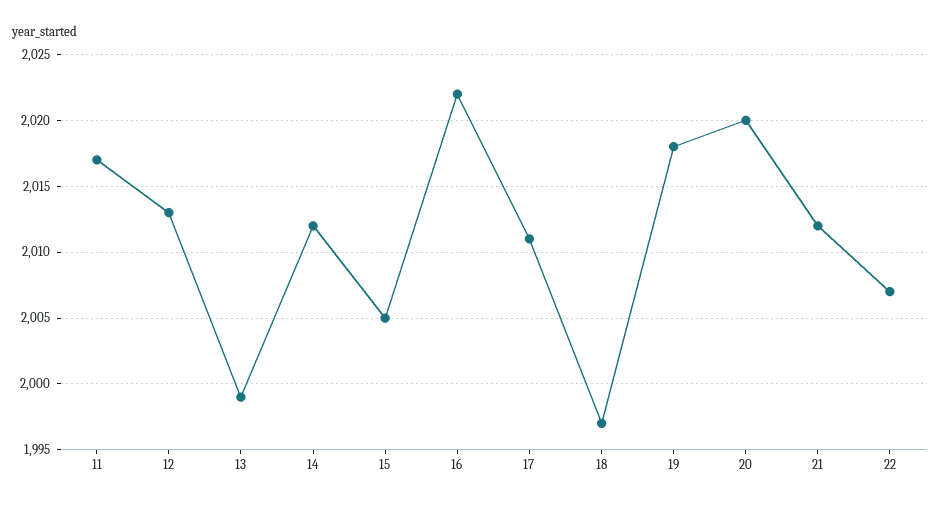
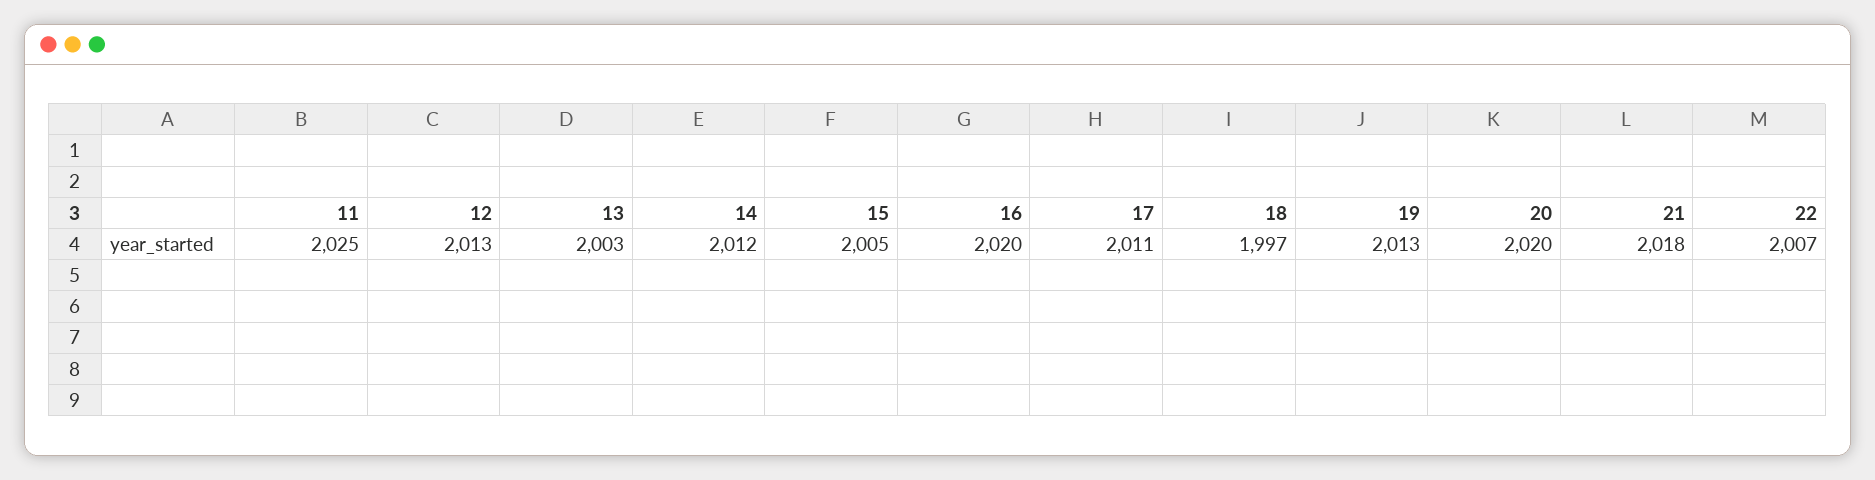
11: 2017 -> 2025
13: 1999 -> 2003
16: 2022 -> 2020
19: 2018 -> 2013
21: 2012 -> 2018

